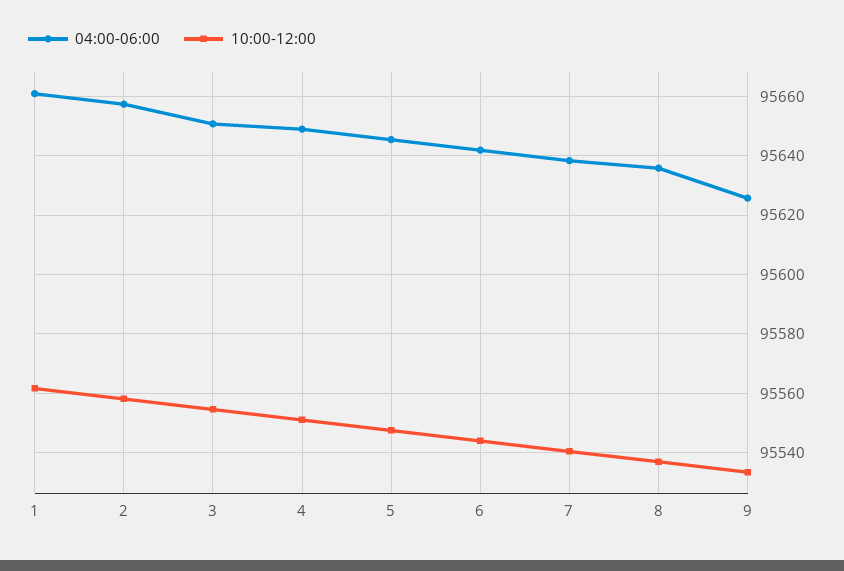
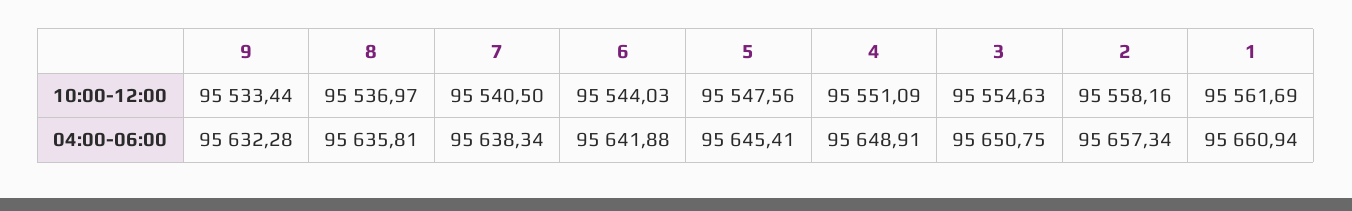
04:00-06:00, 9: 95625 -> 95632.28

